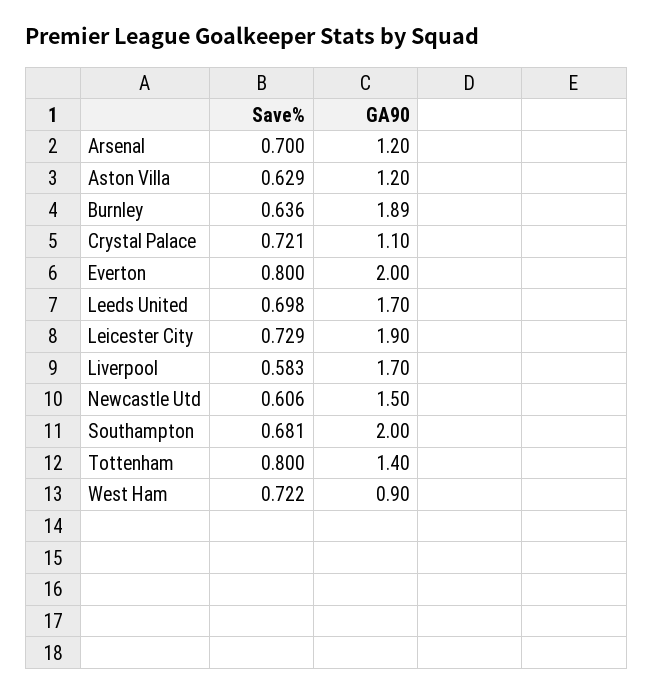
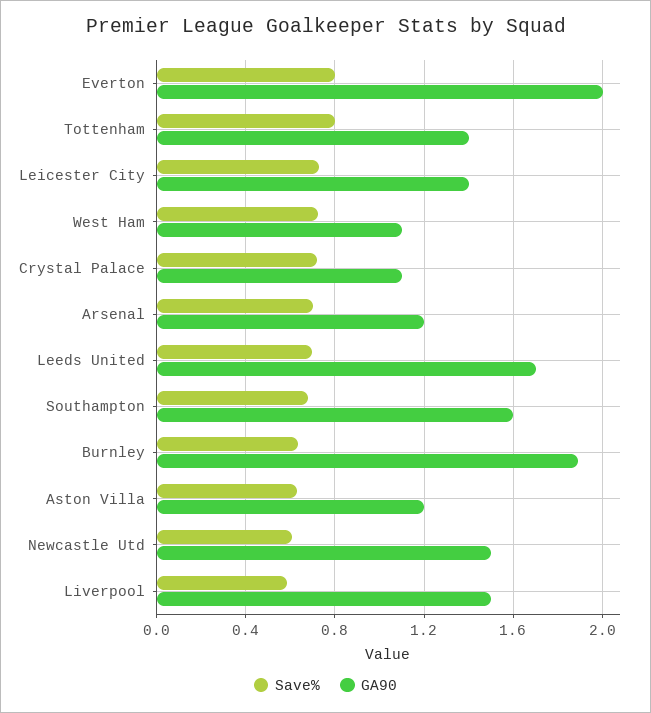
GA90, Leicester City: 1.9 -> 1.4
GA90, Liverpool: 1.7 -> 1.5
GA90, Southampton: 2 -> 1.6
GA90, West Ham: 0.9 -> 1.1

